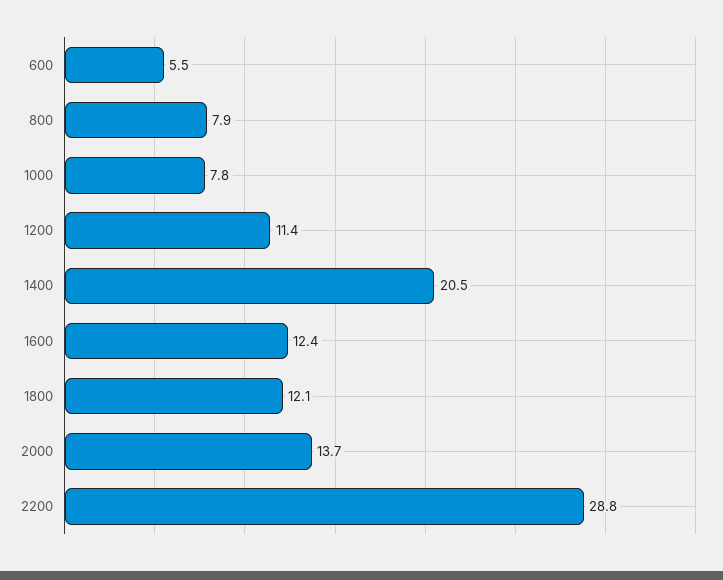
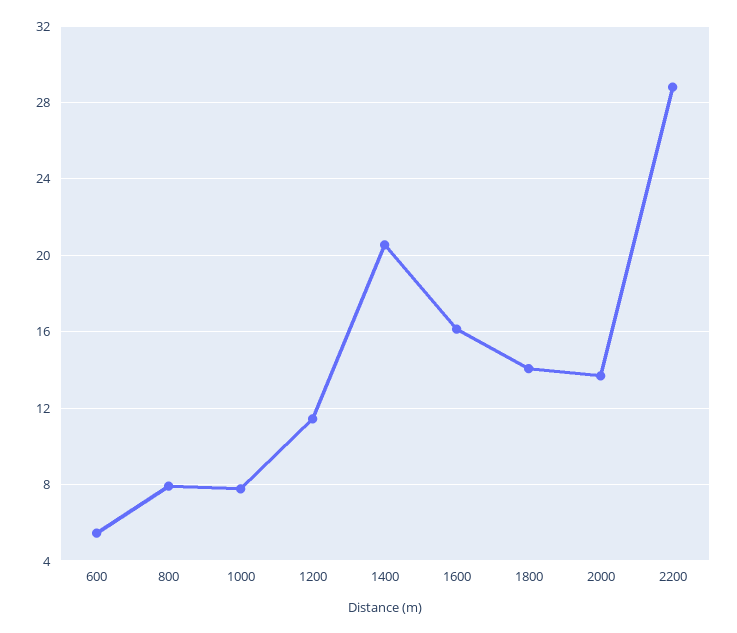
1600: 12.4 -> 16
1800: 12.1 -> 14

